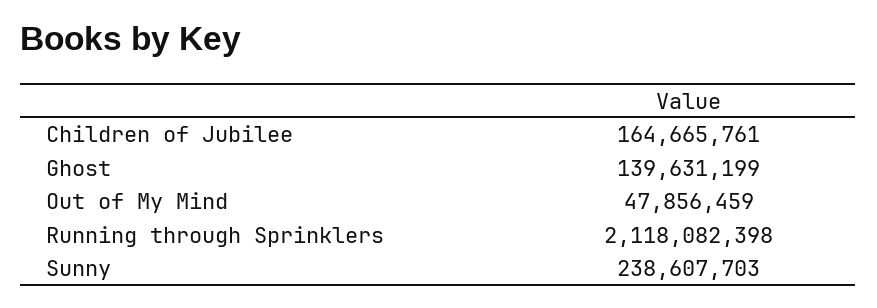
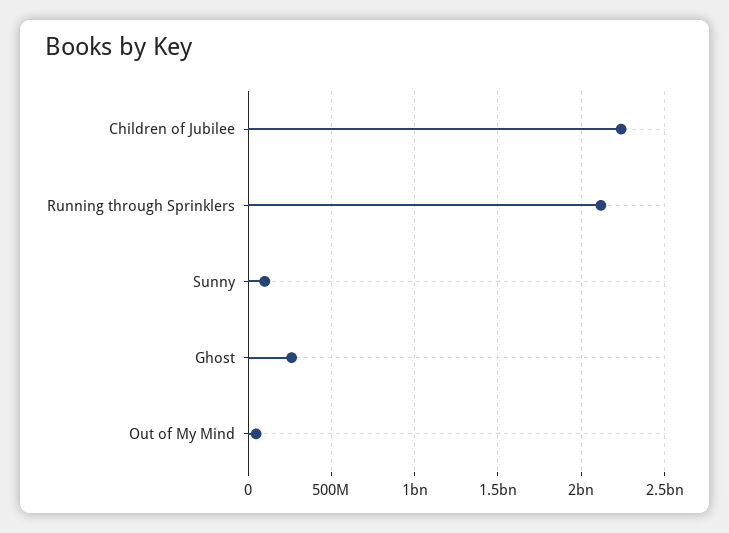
Children of Jubilee: 164665761 -> 2250000000
Ghost: 139631199 -> 250000000
Sunny: 238607703 -> 100000000

